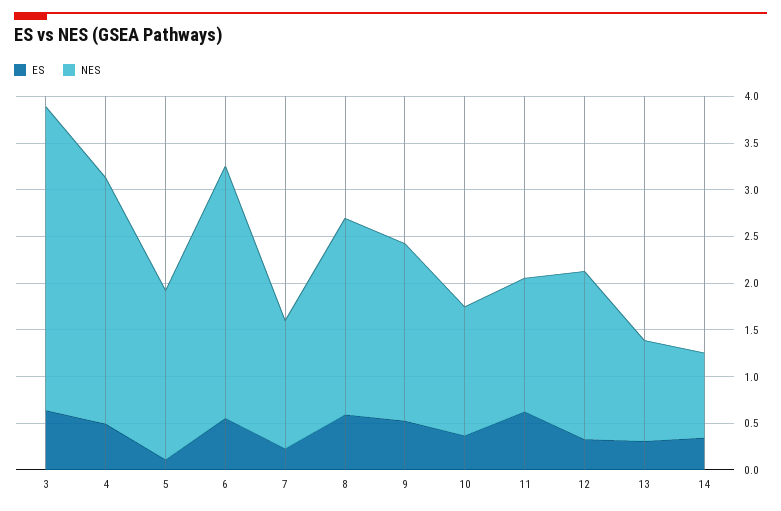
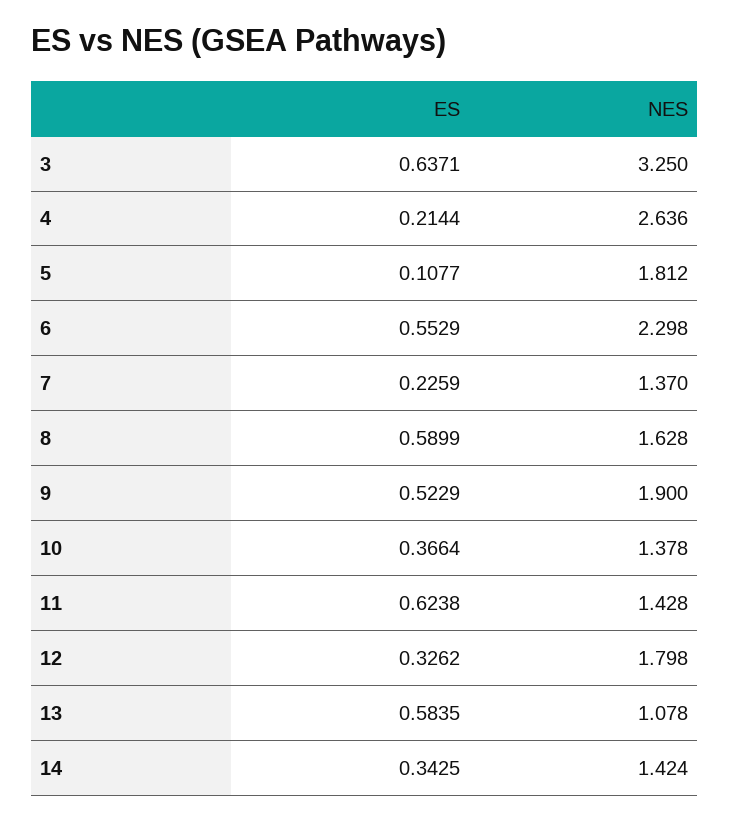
ES, 4: 0.5 -> 0.2144
NES, 6: 2.7 -> 2.298
NES, 8: 2.1 -> 1.628
ES, 13: 0.3 -> 0.5835
NES, 14: 0.9 -> 1.424

